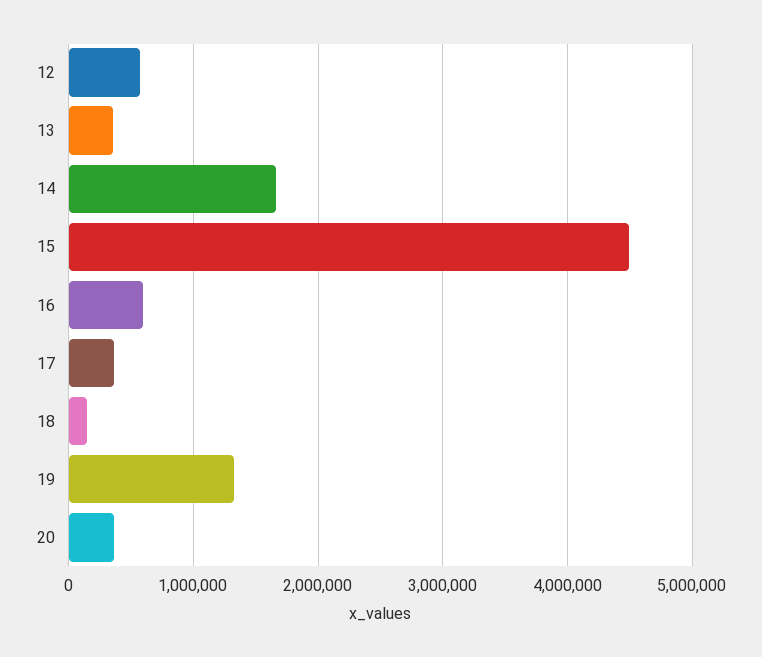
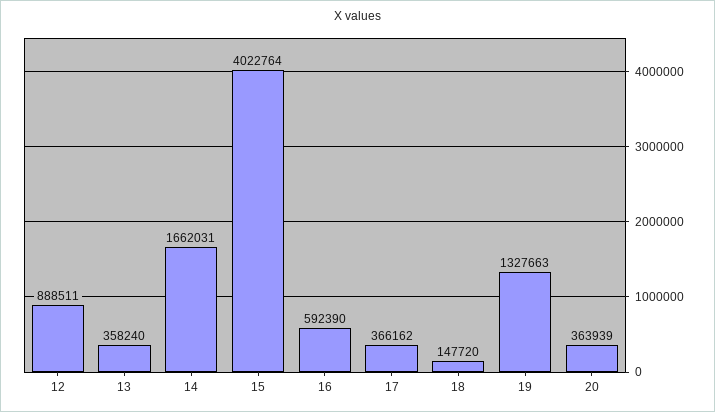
12: 600000 -> 888511
15: 4500000 -> 4022764

